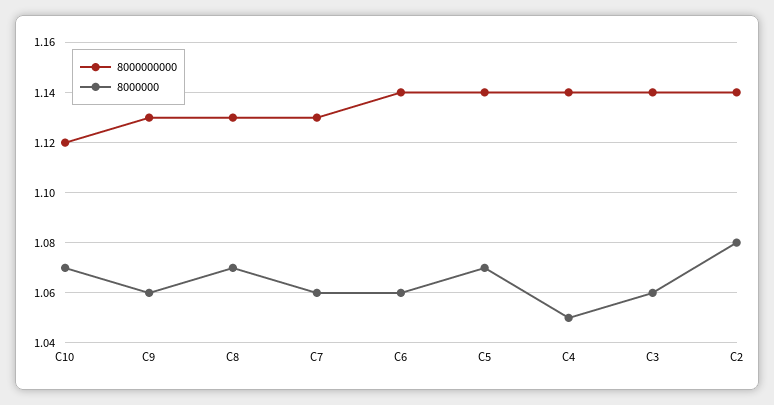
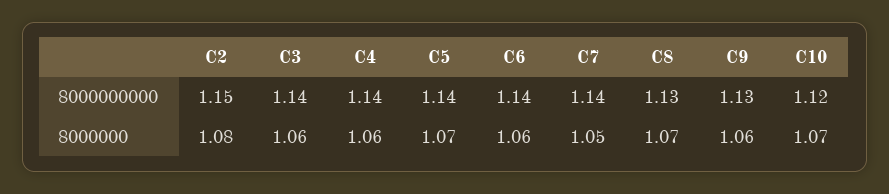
8000000000, C7: 1.13 -> 1.14
8000000, C7: 1.06 -> 1.05
8000000, C4: 1.05 -> 1.06
8000000000, C2: 1.14 -> 1.15

